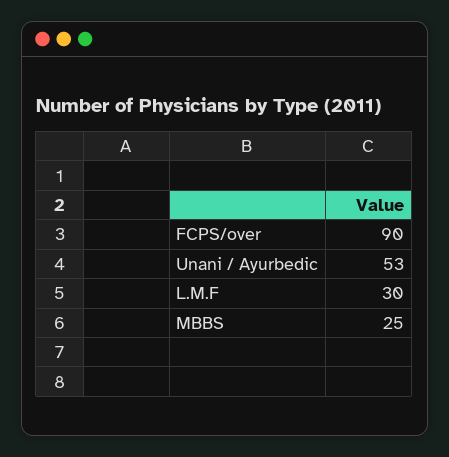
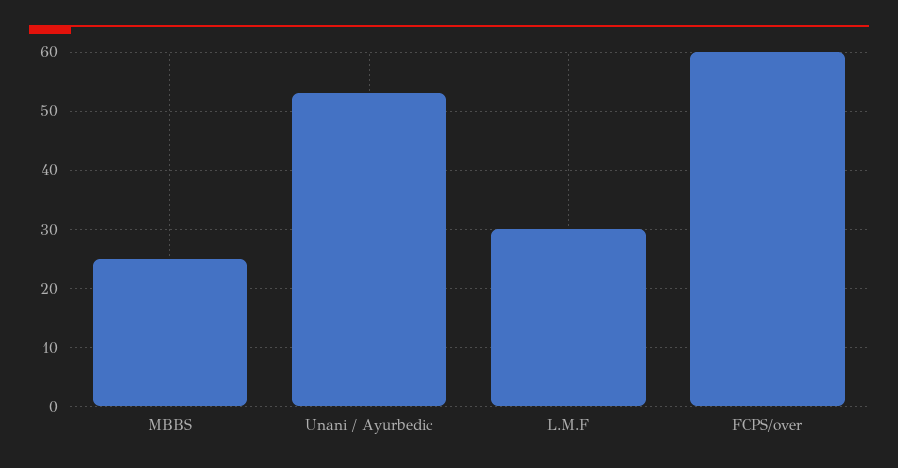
FCPS/over: 90 -> 60

